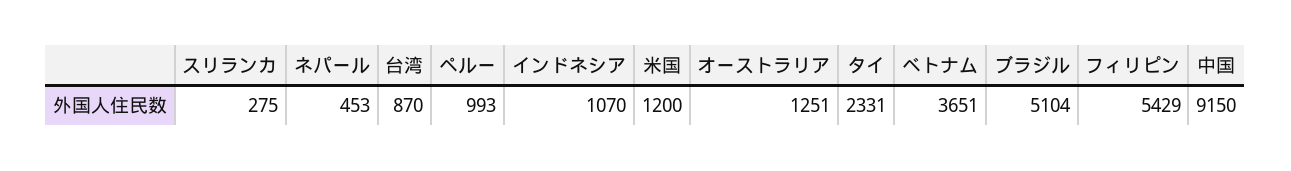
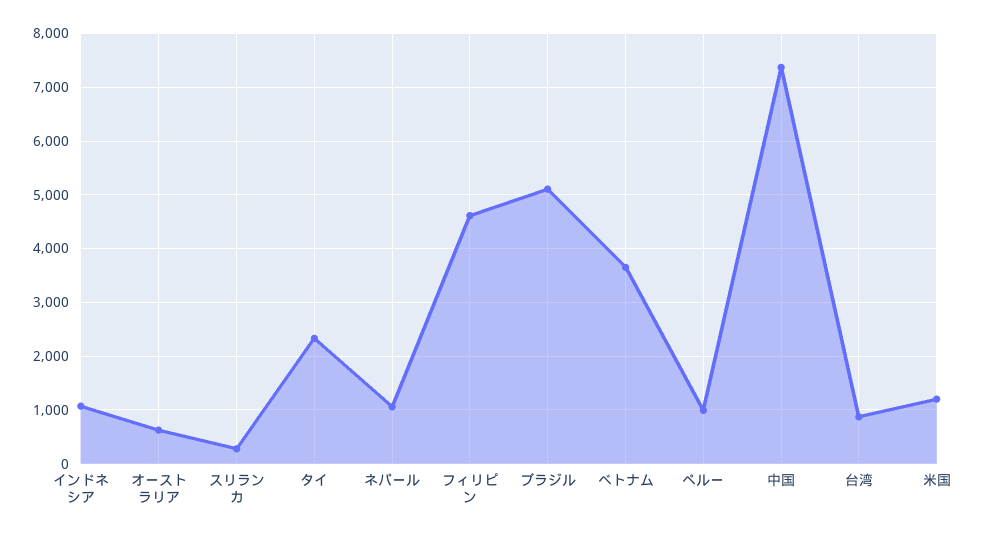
ネパール: 453 -> 1000
オーストラリア: 1251 -> 600
フィリピン: 5429 -> 4600
中国: 9150 -> 7400

